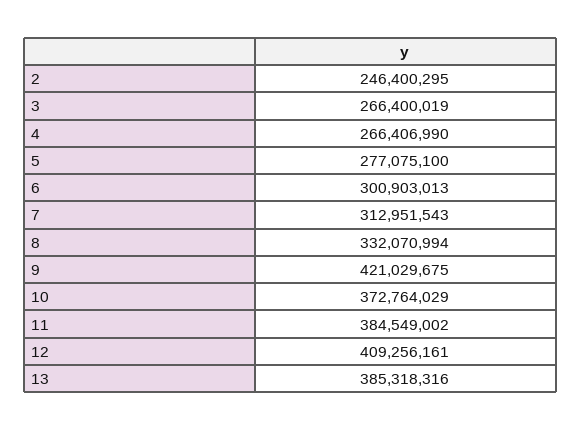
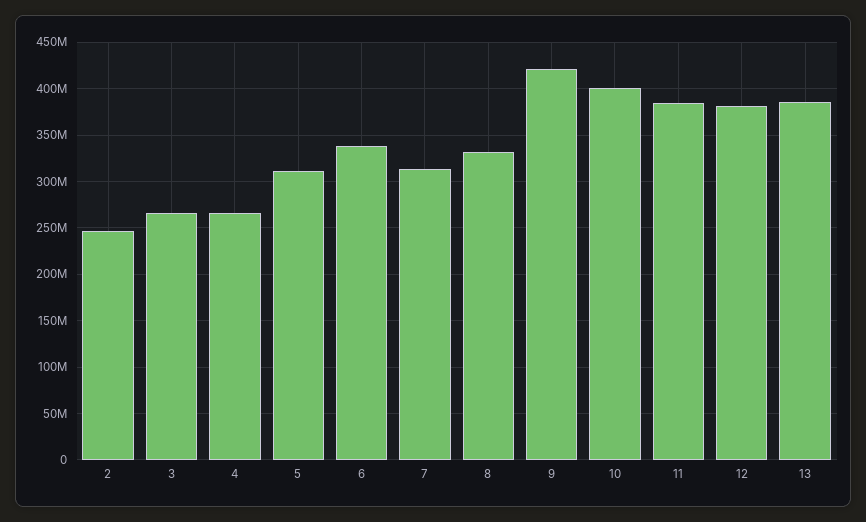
5: 277075100 -> 310000000
6: 300903013 -> 340000000
10: 372764029 -> 400000000
12: 409256161 -> 380000000

